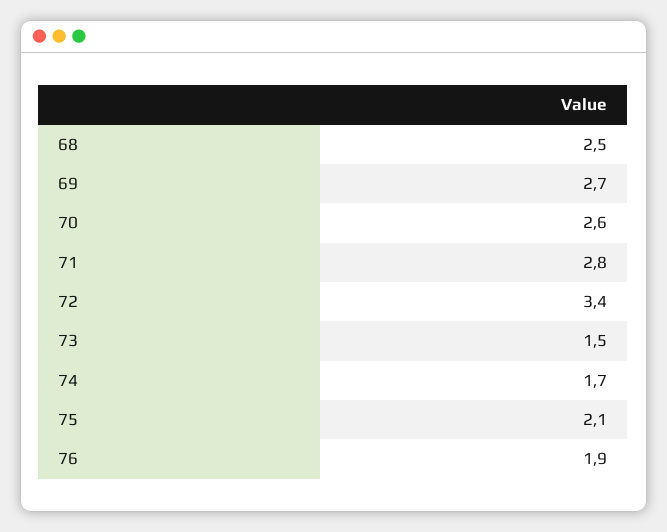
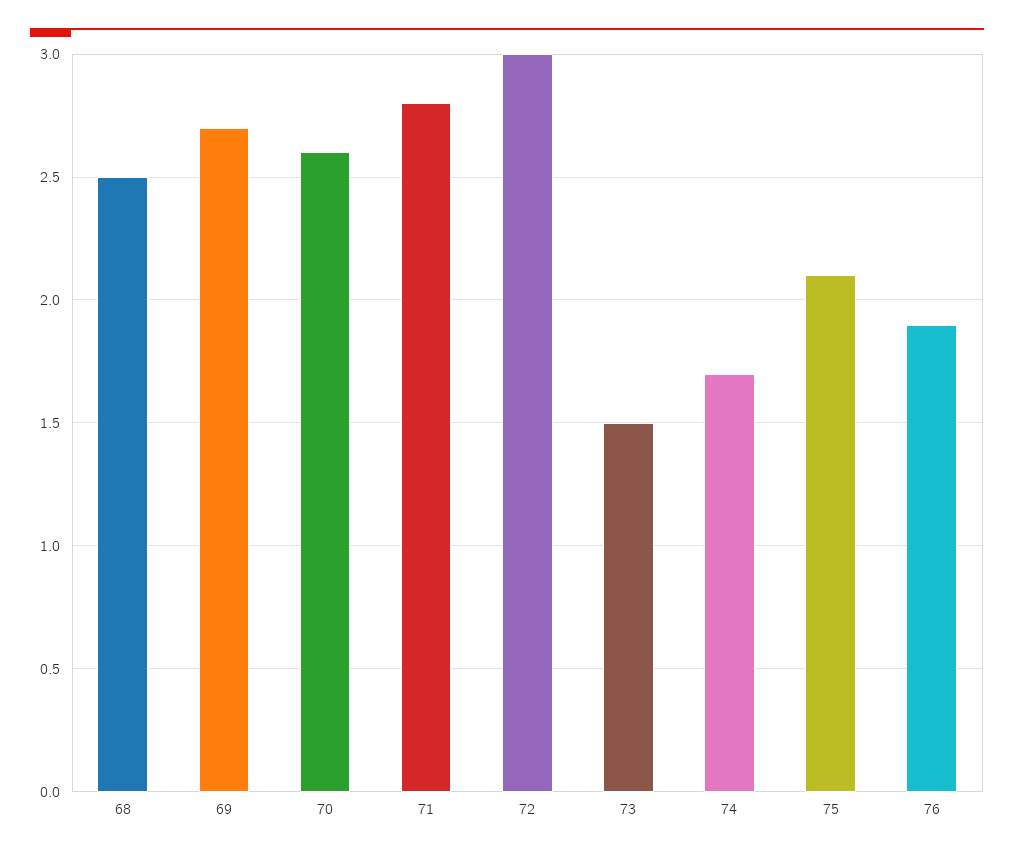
72: 3.4 -> 3

